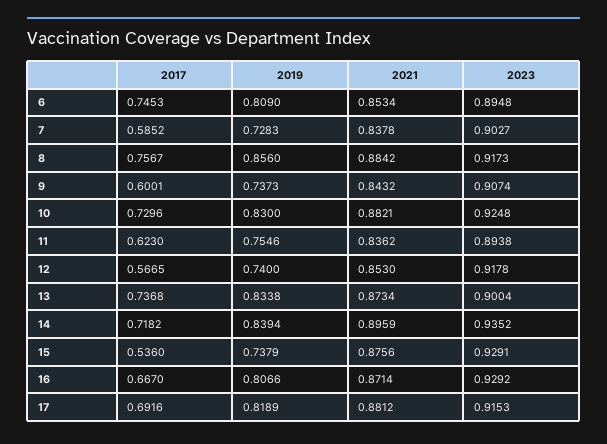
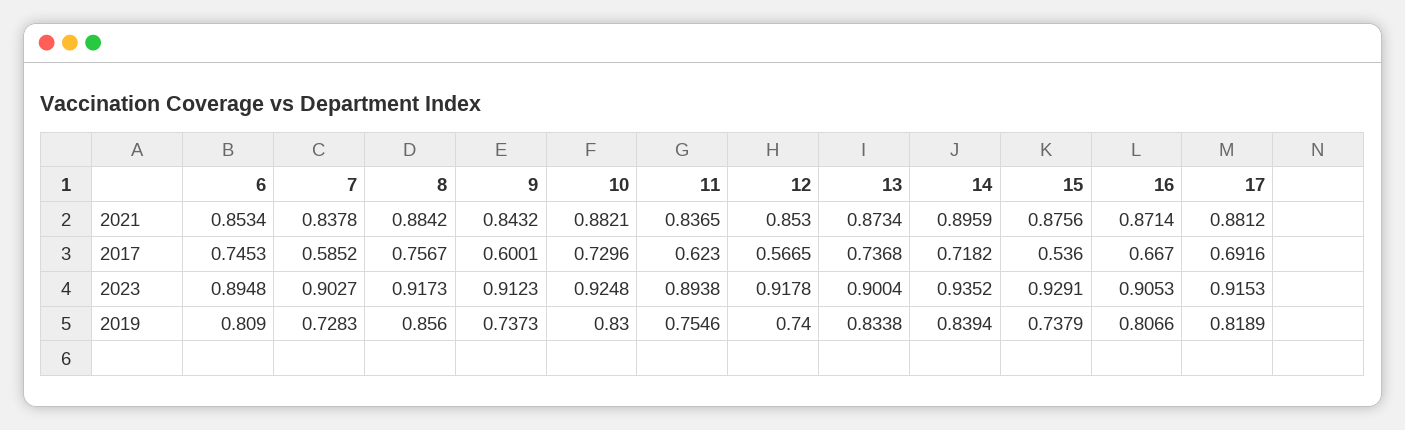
2023, 9: 0.9074 -> 0.9123
2021, 11: 0.8362 -> 0.8365
2023, 16: 0.9292 -> 0.9053

